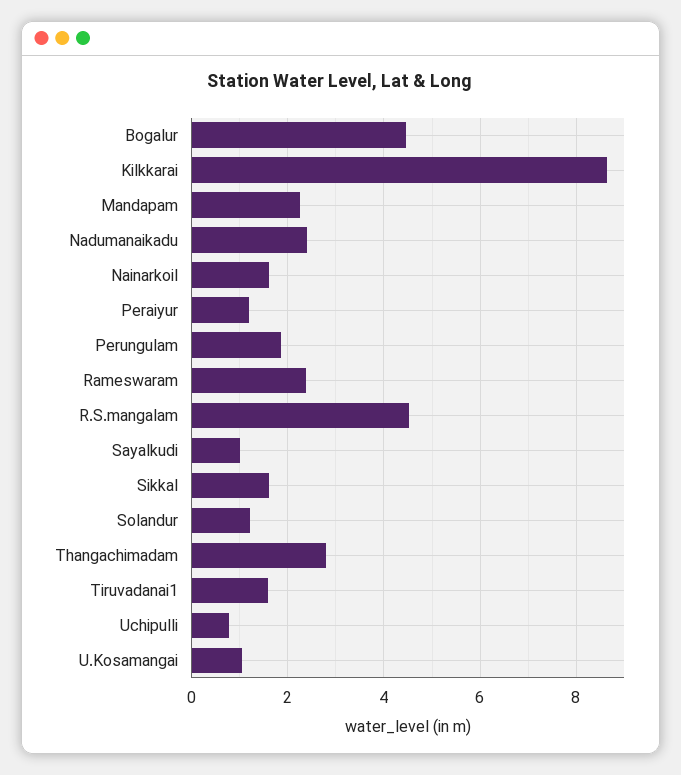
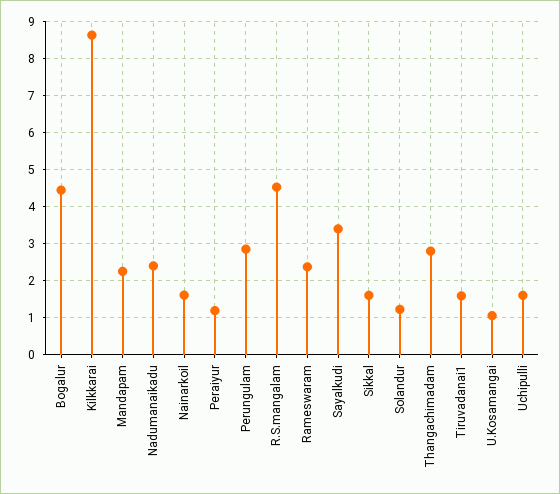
Perungulam: 1.8 -> 2.8
Sayalkudi: 1 -> 3.4
Uchipulli: 0.8 -> 1.6

